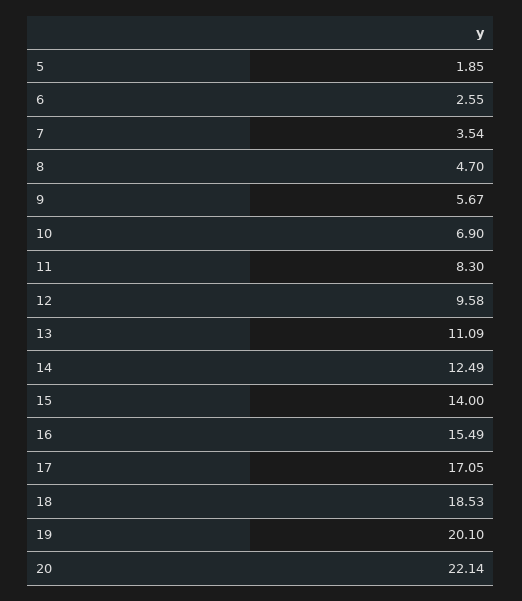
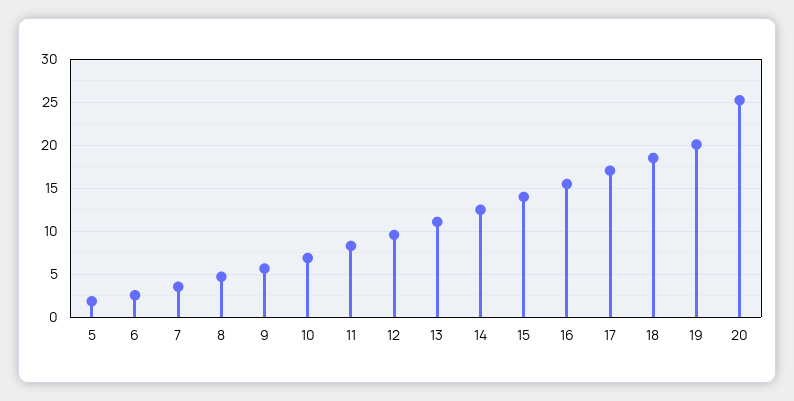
20: 22.14 -> 25

